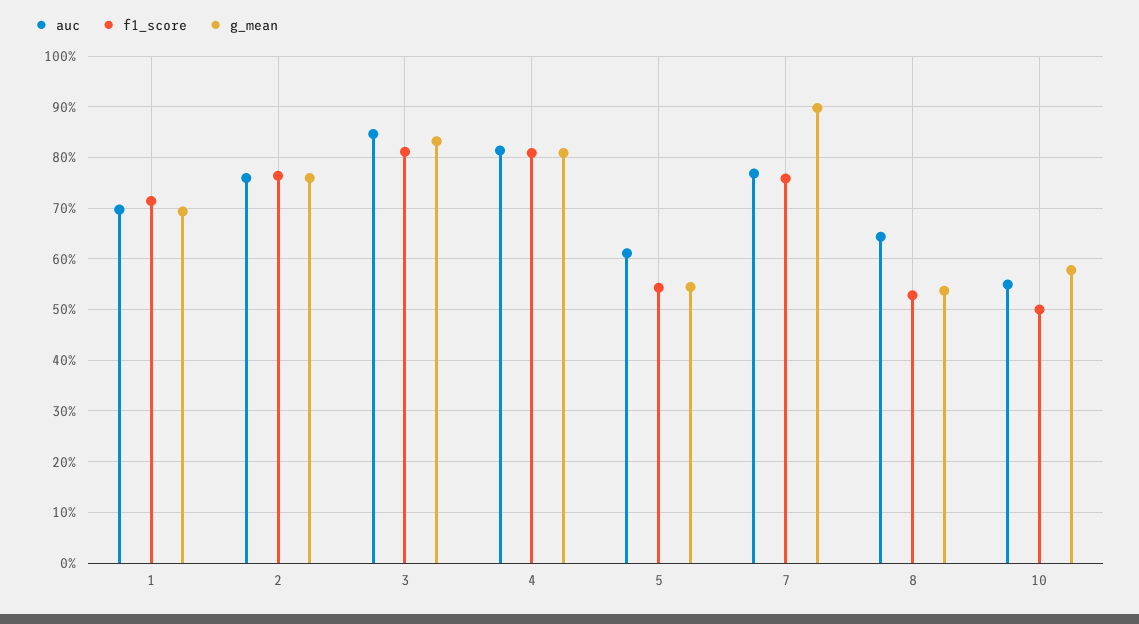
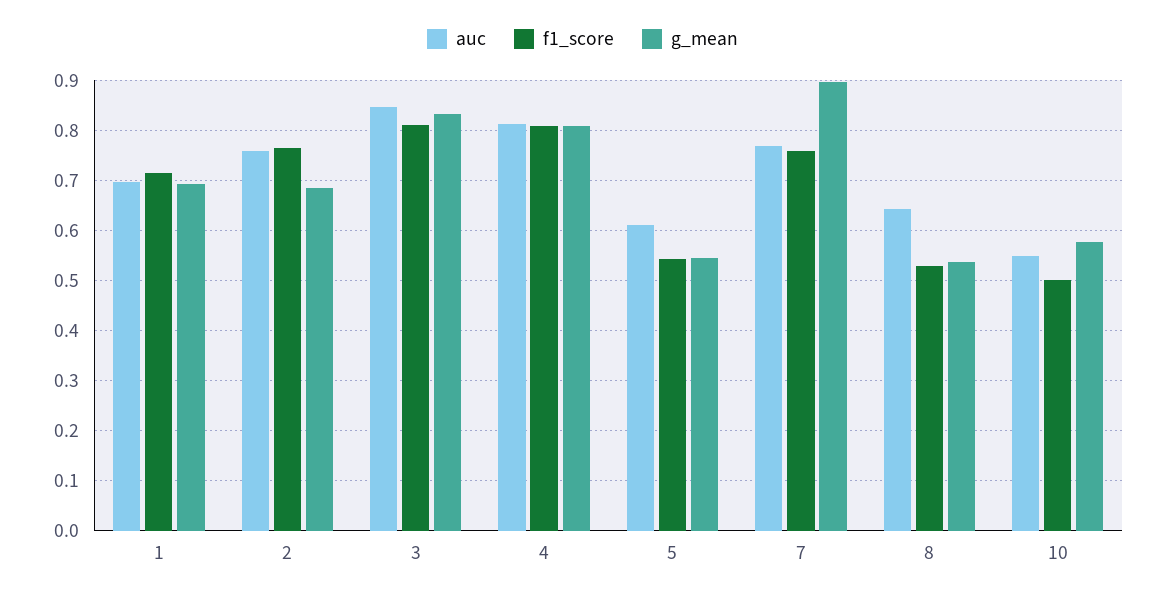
g_mean, 2: 0.76 -> 0.68

